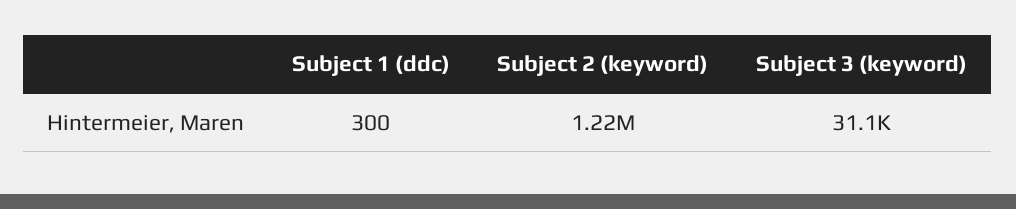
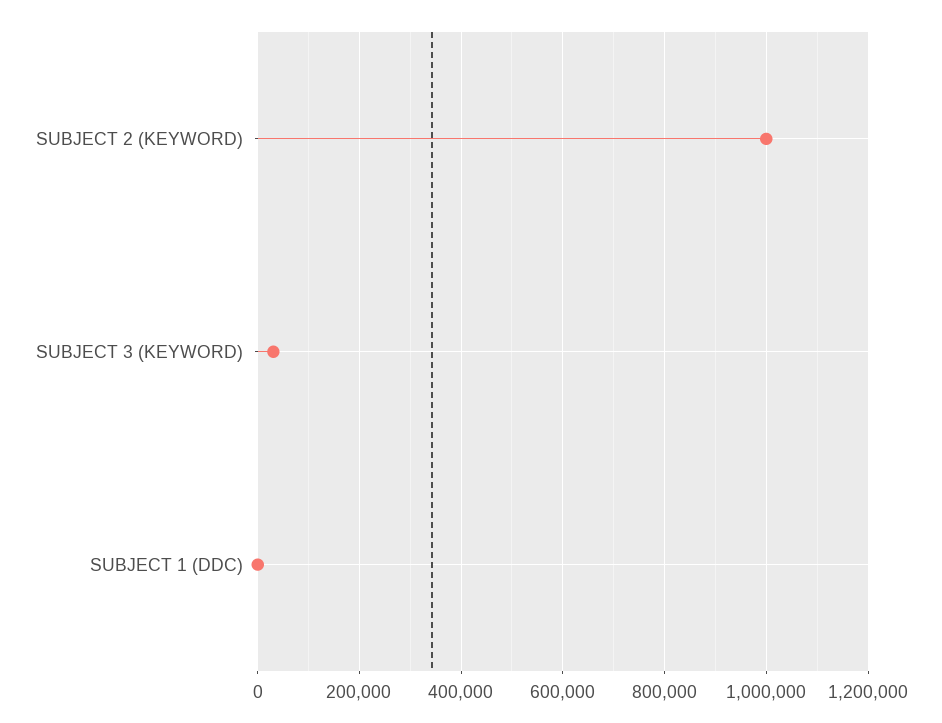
Subject 2 (keyword): 1220000 -> 1000000

